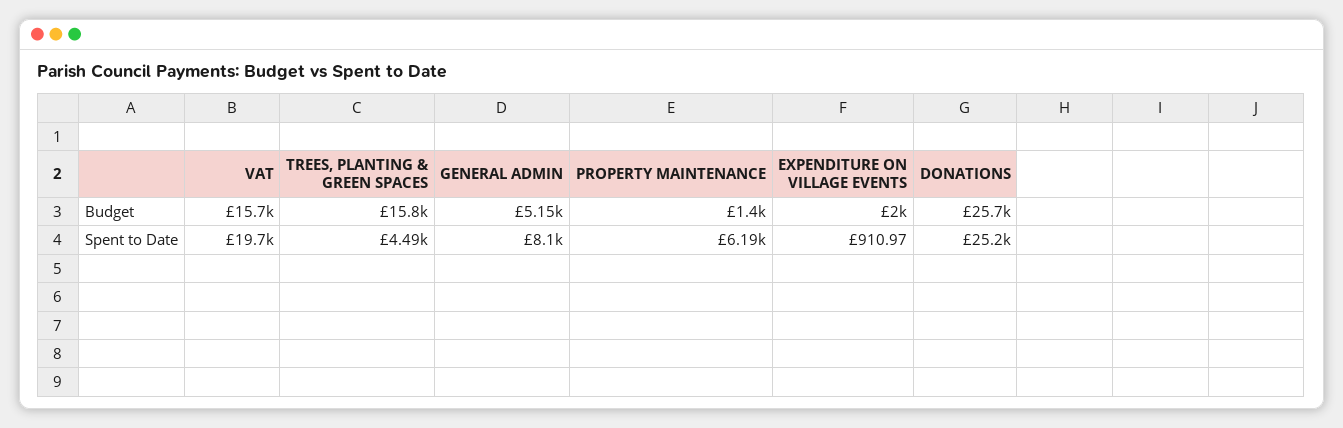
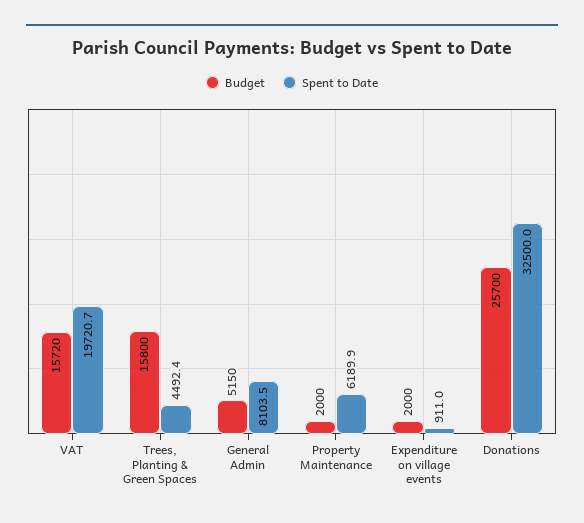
Budget, PROPERTY MAINTENANCE: 1400 -> 2000
Spent to Date, DONATIONS: 25200 -> 32500

